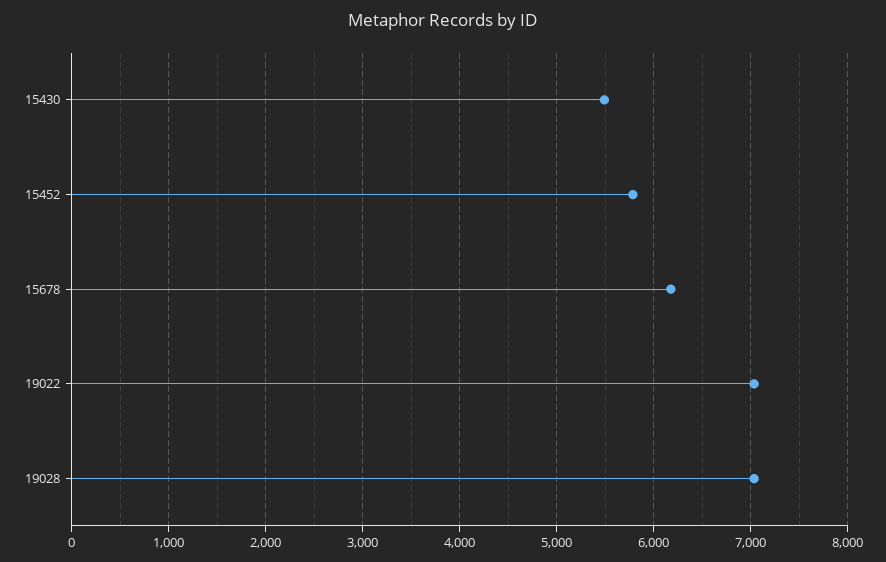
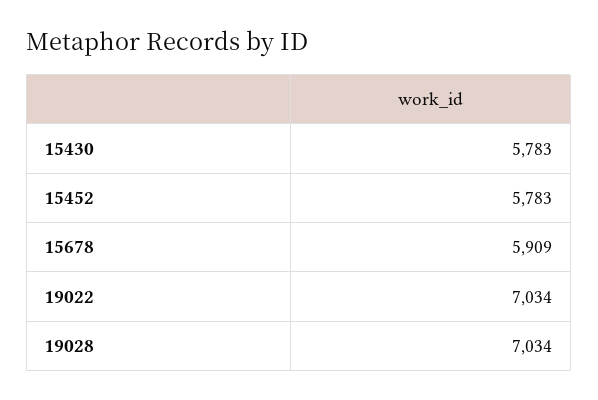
15430: 5500 -> 5783
15678: 6200 -> 5909

